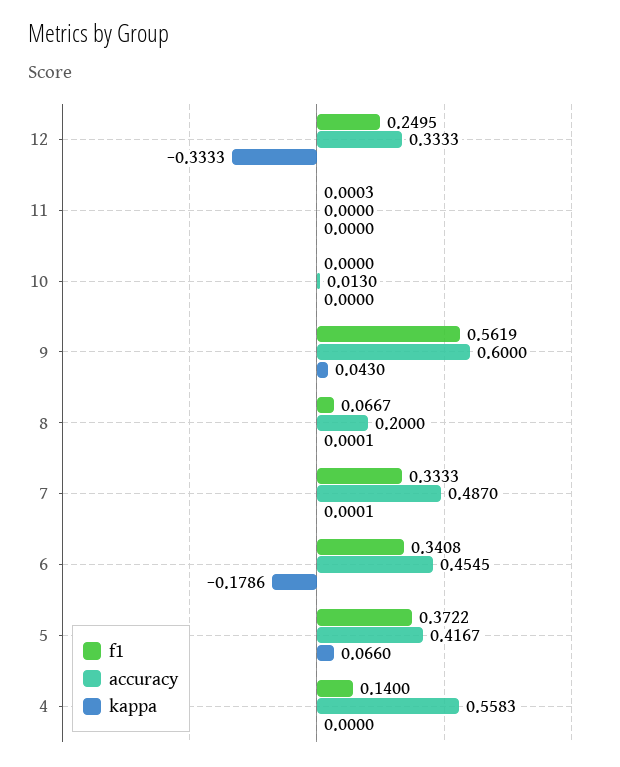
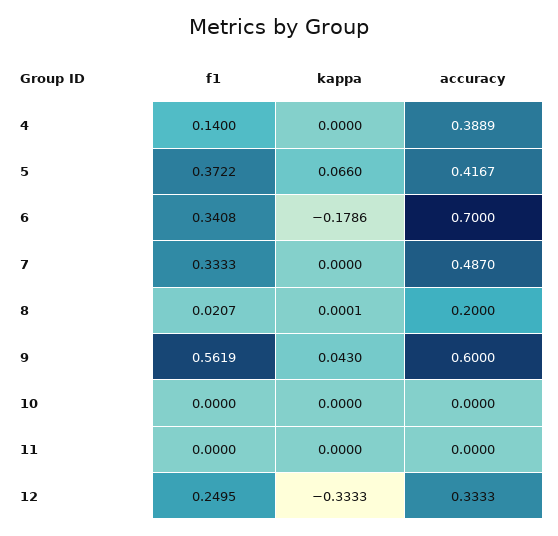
f1, 11: 0.0003 -> 0
accuracy, 10: 0.013 -> 0
f1, 8: 0.0667 -> 0.0207
kappa, 7: 0.0001 -> 0
accuracy, 6: 0.4545 -> 0.7
accuracy, 4: 0.5583 -> 0.3889

